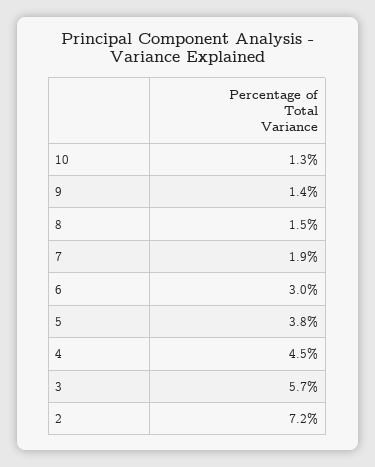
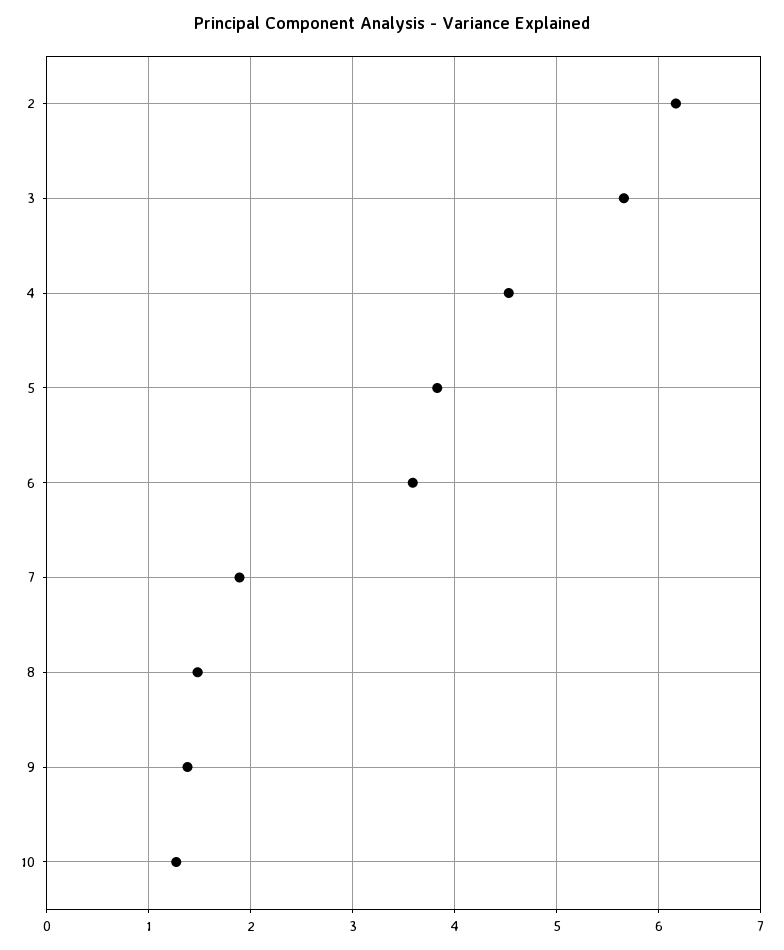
6: 3 -> 3.6
2: 7.2 -> 6.2

